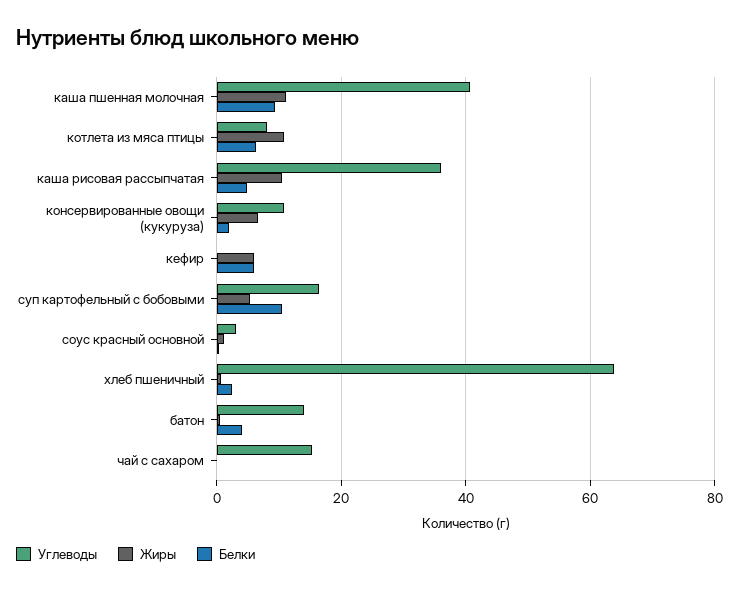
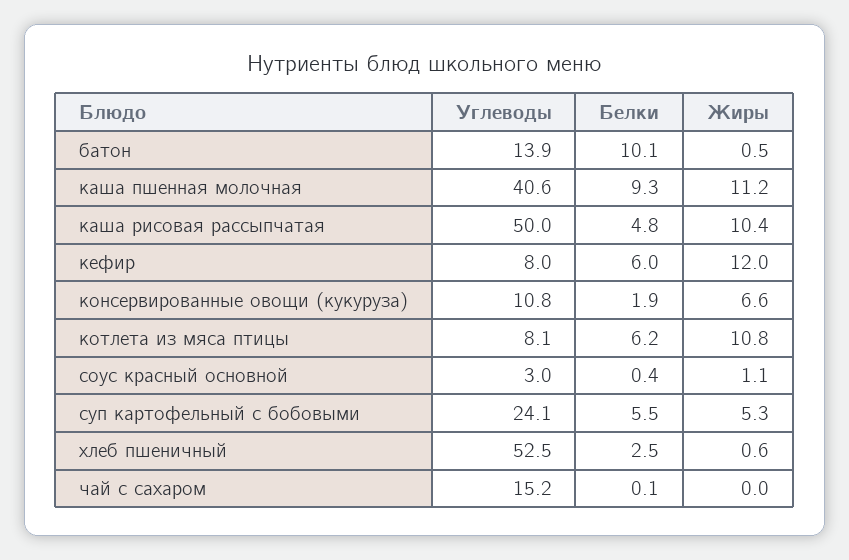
Углеводы, каша рисовая рассыпчатая: 36 -> 50
Углеводы, кефир: 0 -> 8
Жиры, кефир: 6 -> 12
Углеводы, суп картофельный с бобовыми: 16 -> 24.1
Белки, суп картофельный с бобовыми: 10 -> 5.5
Углеводы, хлеб пшеничный: 64 -> 52.5
Белки, батон: 4 -> 10.1

